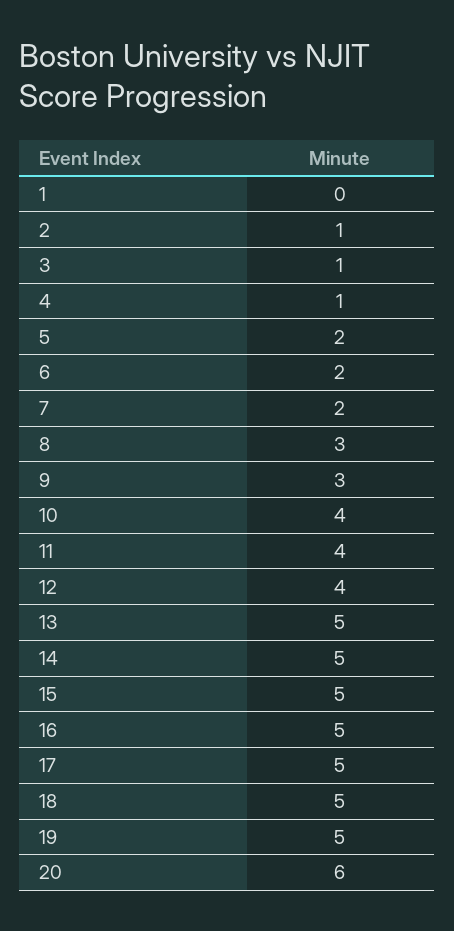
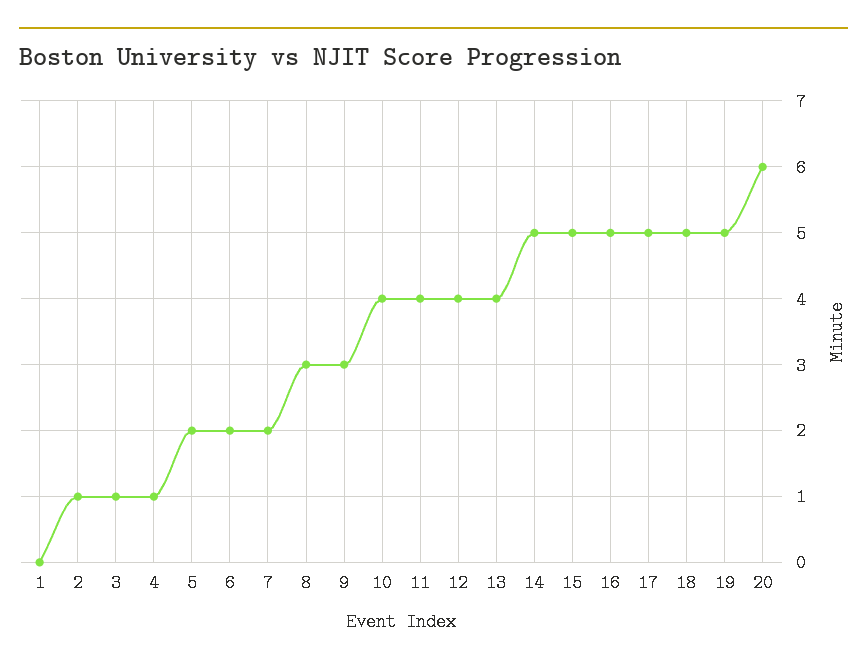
13: 5 -> 4

